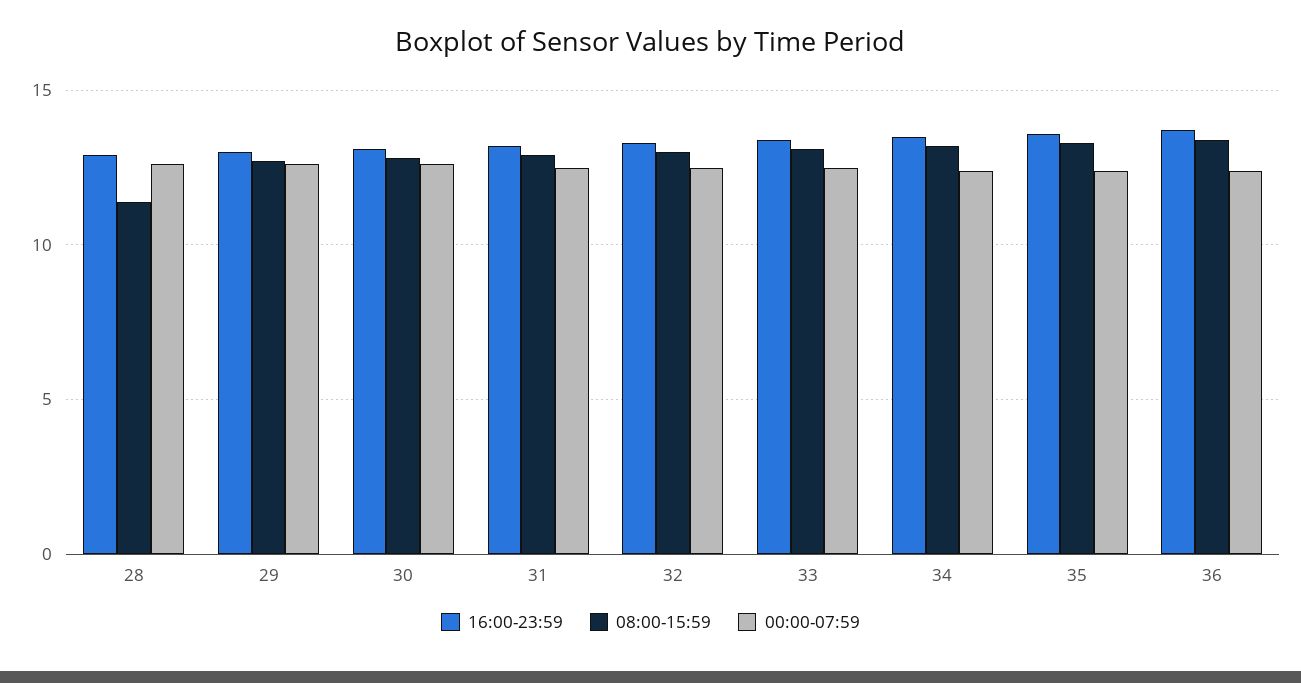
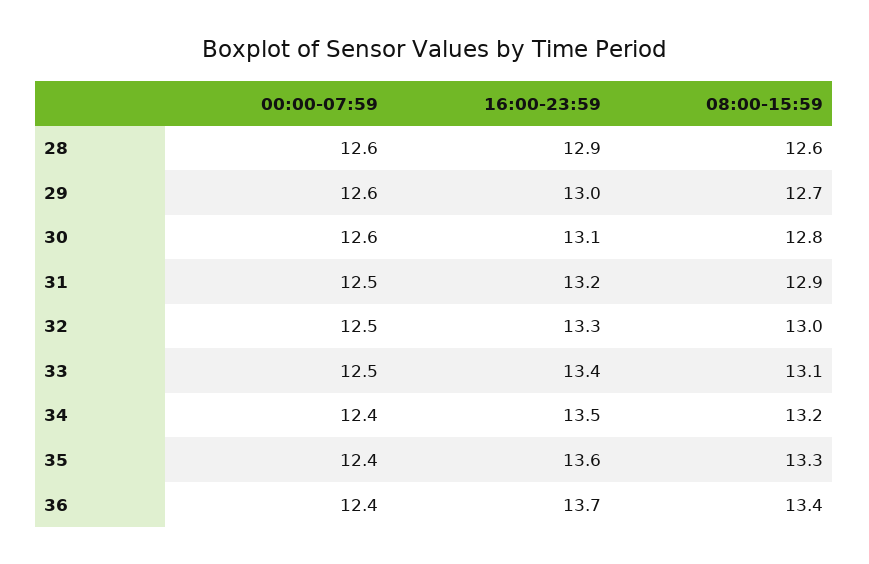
08:00-15:59, 28: 11.5 -> 12.6

